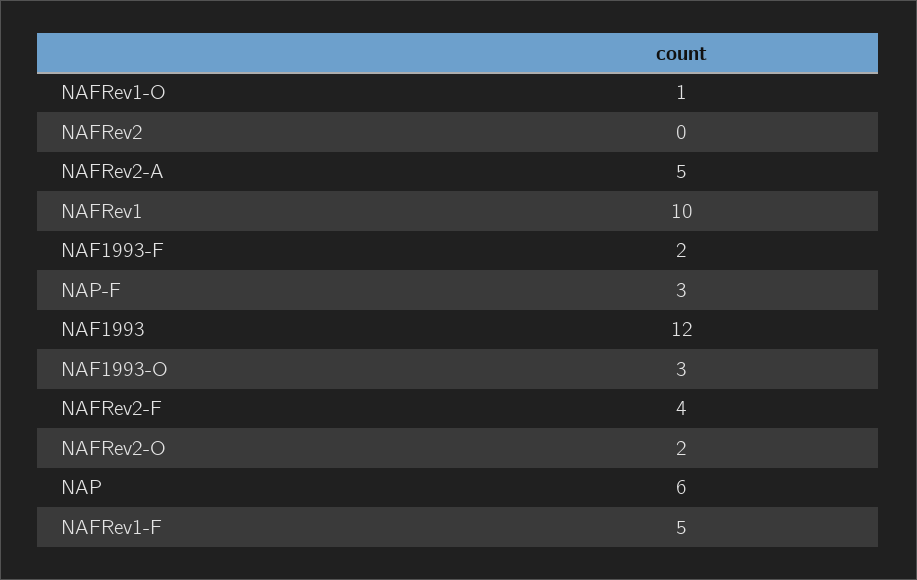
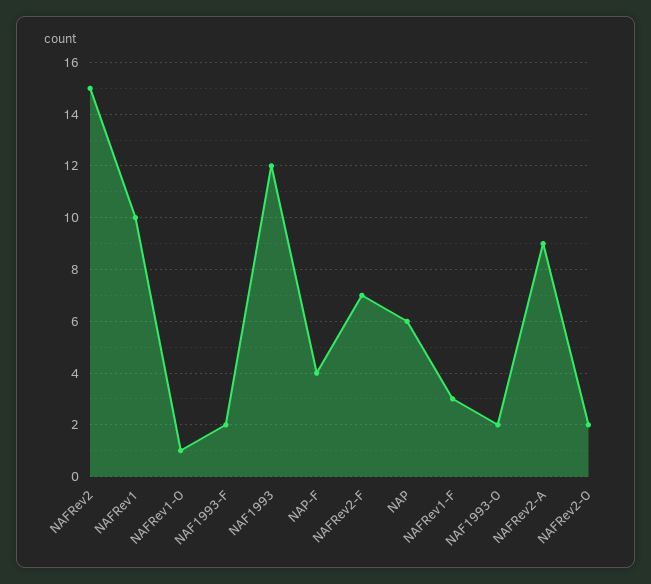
NAFRev2: 0 -> 15
NAFRev2-A: 5 -> 9
NAP-F: 3 -> 4
NAF1993-O: 3 -> 2
NAFRev2-F: 4 -> 7
NAFRev1-F: 5 -> 3

